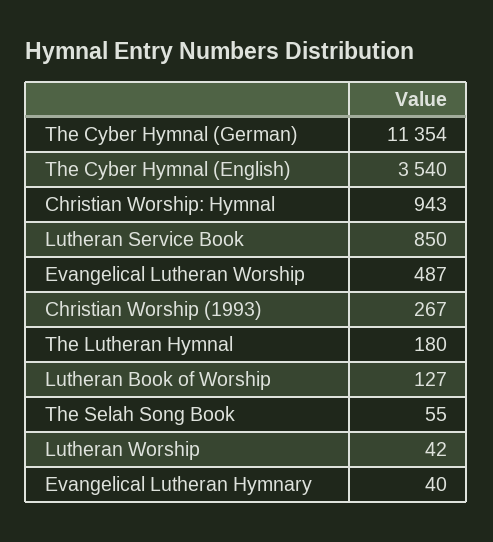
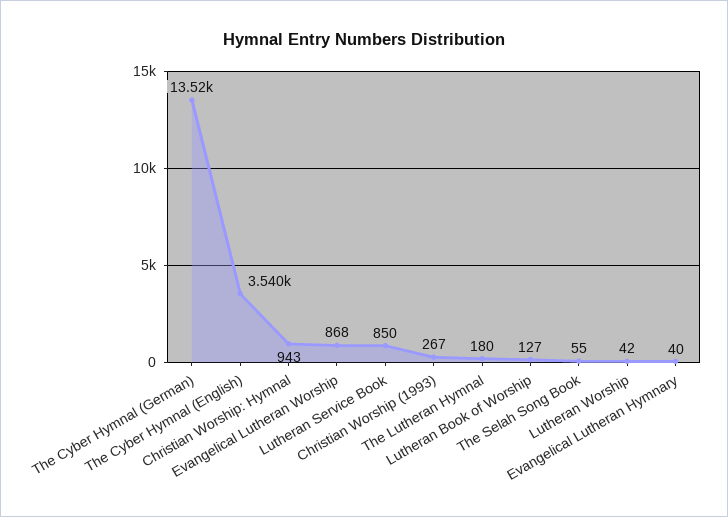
The Cyber Hymnal (German): 11354 -> 13520
Evangelical Lutheran Worship: 487 -> 868

